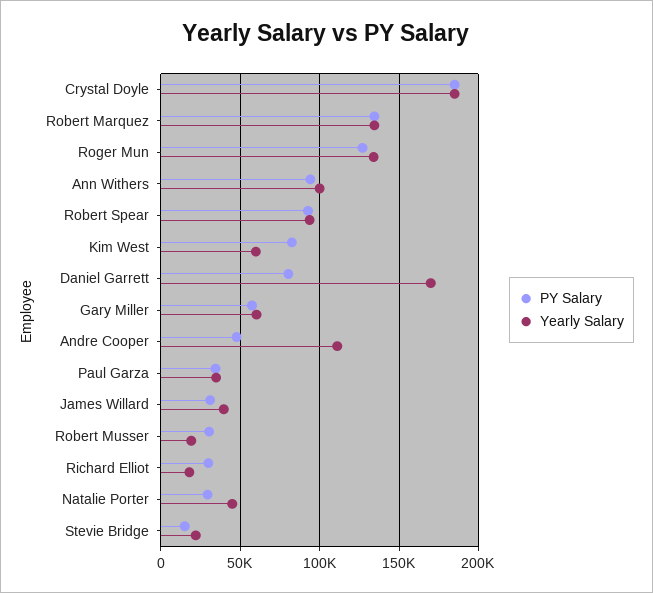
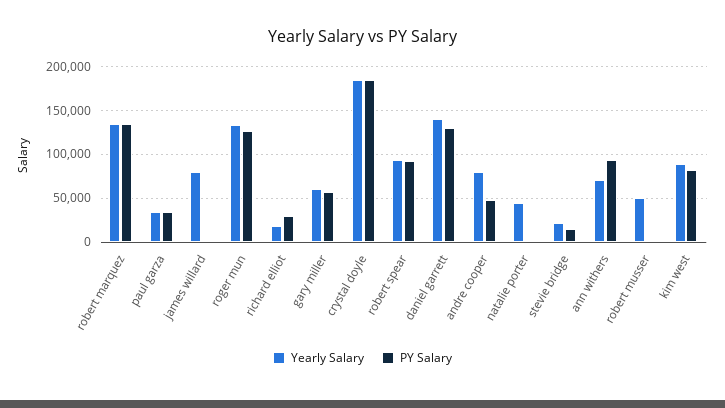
Yearly Salary, Ann Withers: 100000 -> 70000
Yearly Salary, Kim West: 60000 -> 90000
PY Salary, Daniel Garrett: 80000 -> 130000
Yearly Salary, Daniel Garrett: 170000 -> 140000
Yearly Salary, Andre Cooper: 110000 -> 80000
PY Salary, James Willard: 30000 -> 0
Yearly Salary, James Willard: 40000 -> 80000
PY Salary, Robert Musser: 30000 -> 0
Yearly Salary, Robert Musser: 20000 -> 50000
PY Salary, Natalie Porter: 30000 -> 0

